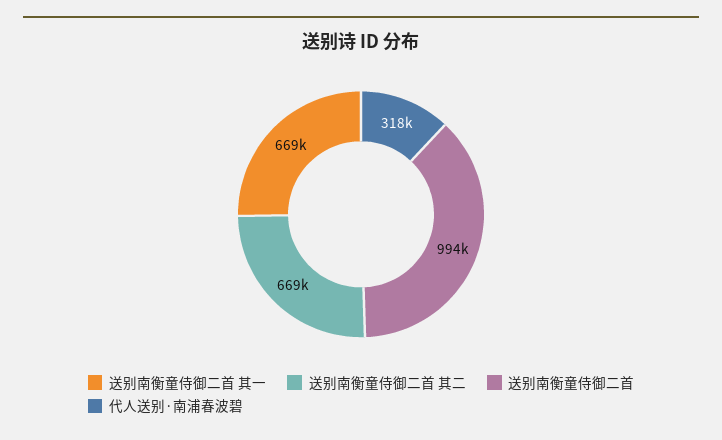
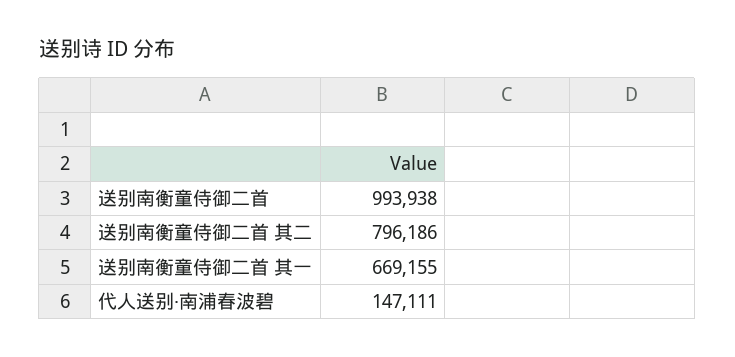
送别南衡童侍御二首 其二: 669000 -> 796186
代人送别·南浦春波碧: 318000 -> 147111

